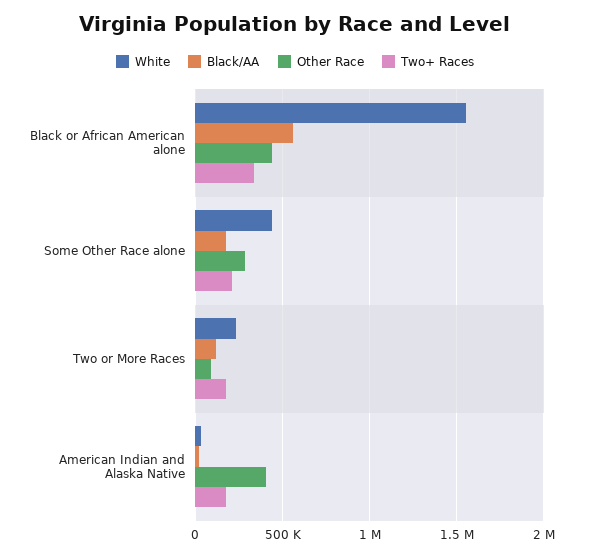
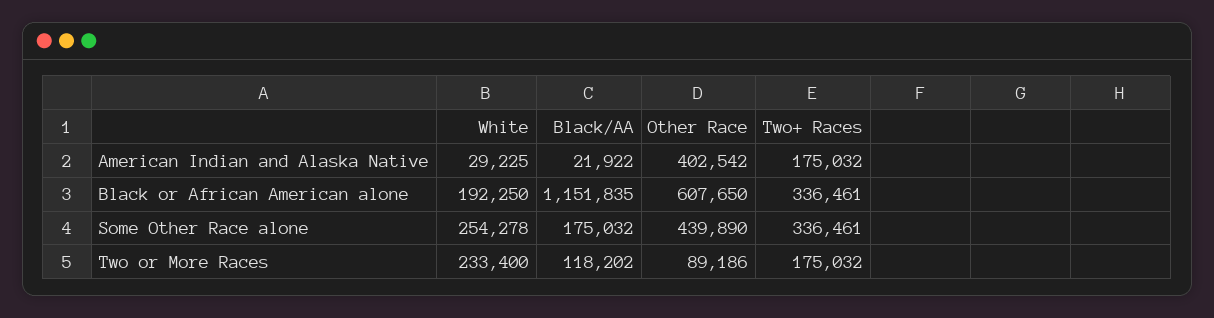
White, Black or African American alone: 1550000 -> 192250
Black/AA, Black or African American alone: 550000 -> 1151835
Other Race, Black or African American alone: 450000 -> 607650
White, Some Other Race alone: 450000 -> 254278
Other Race, Some Other Race alone: 300000 -> 439890
Two+ Races, Some Other Race alone: 200000 -> 336461

